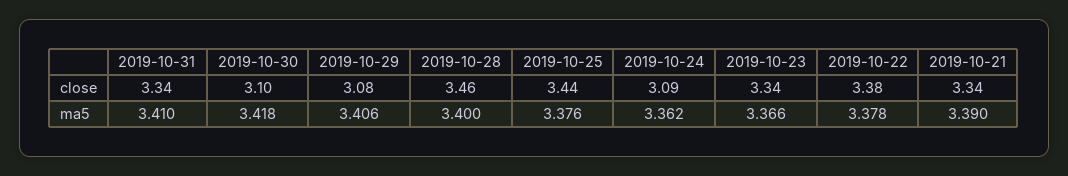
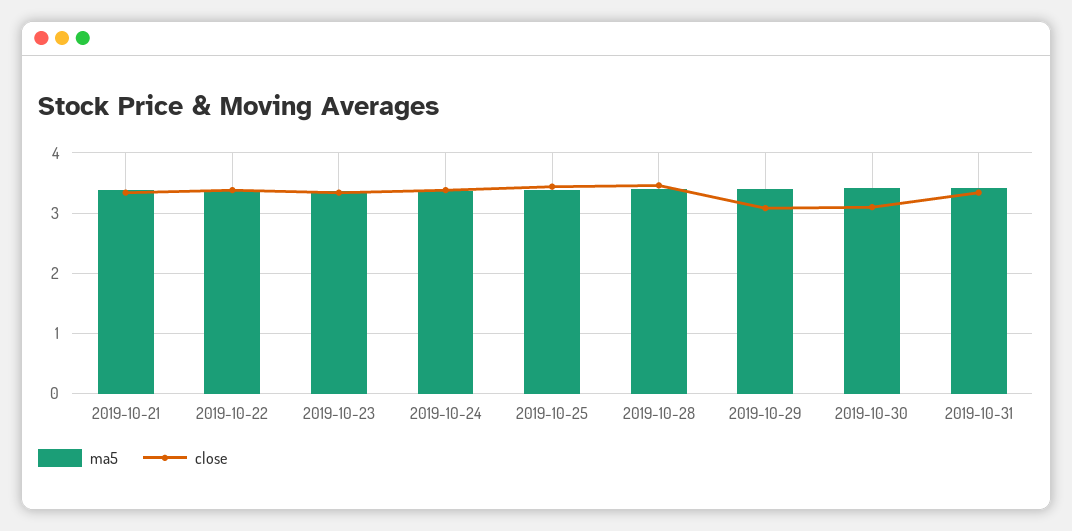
close, 2019-10-24: 3.09 -> 3.4

